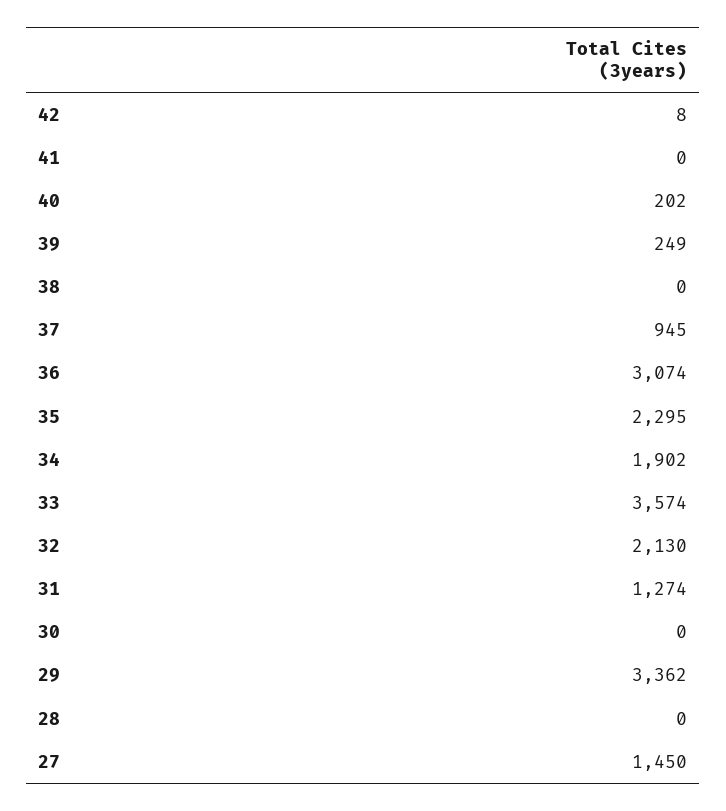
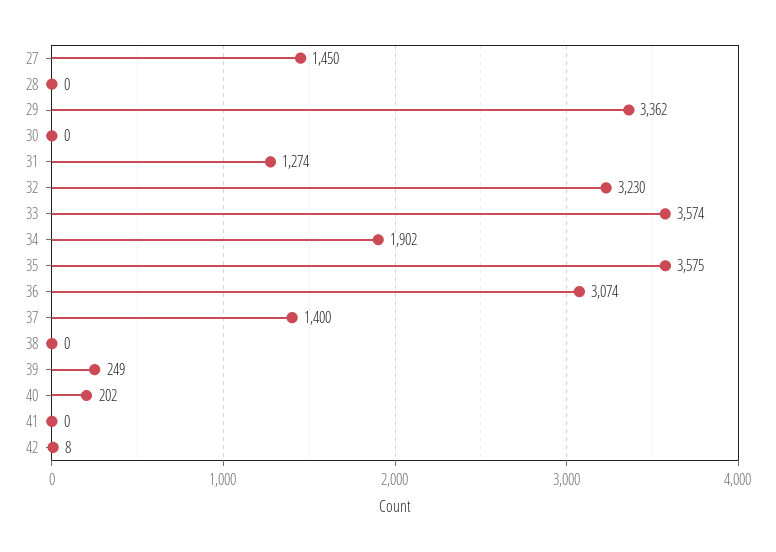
37: 945 -> 1400
35: 2295 -> 3575
32: 2130 -> 3230

